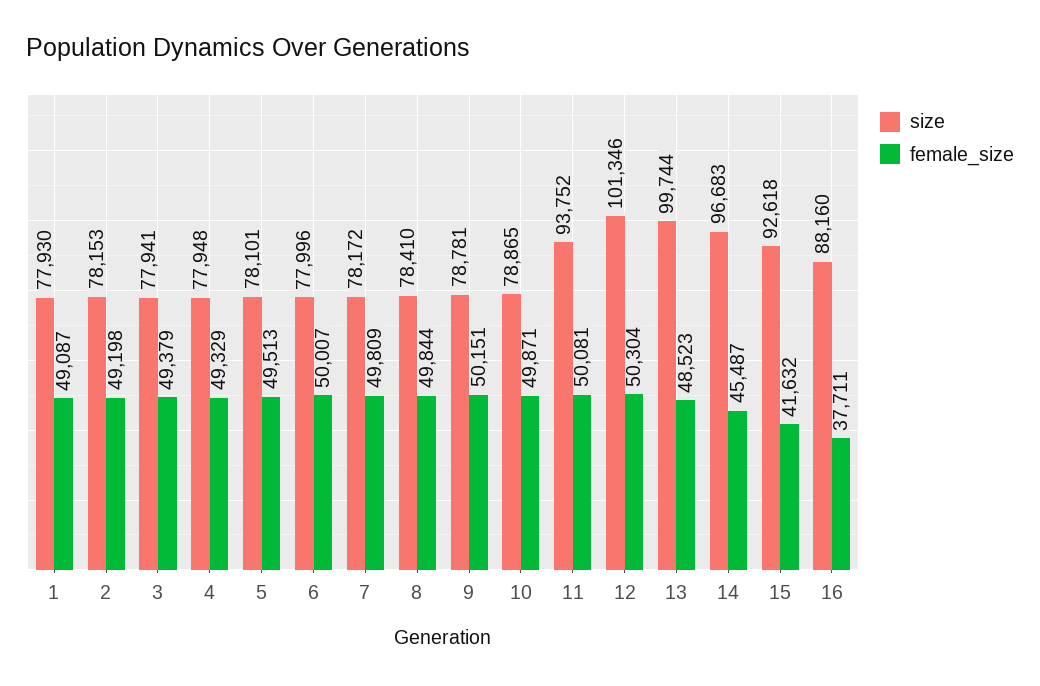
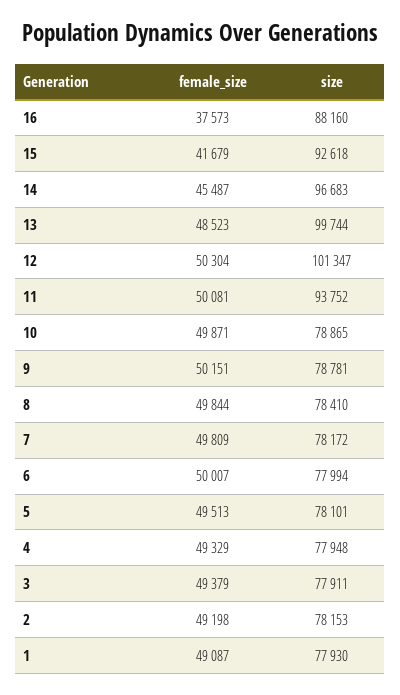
size, 3: 77941 -> 77911
size, 6: 77996 -> 77994
size, 12: 101346 -> 101347
female_size, 15: 41632 -> 41679
female_size, 16: 37711 -> 37573

